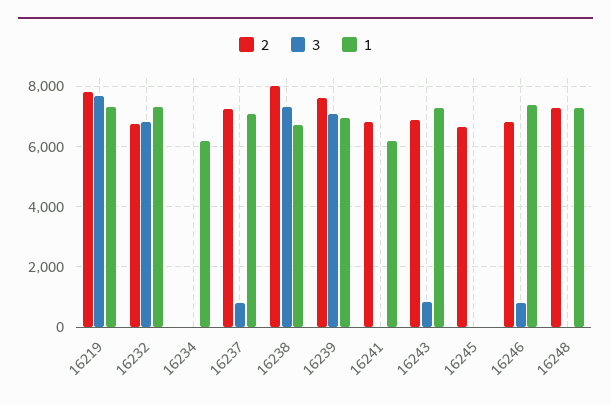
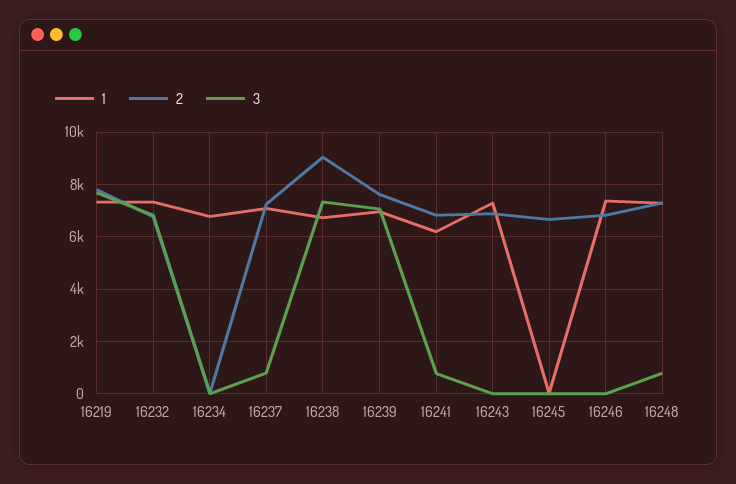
1, 16234: 6200 -> 6750
2, 16238: 8000 -> 9000
3, 16241: 0 -> 750
3, 16243: 800 -> 0
3, 16246: 800 -> 0
3, 16248: 0 -> 750

